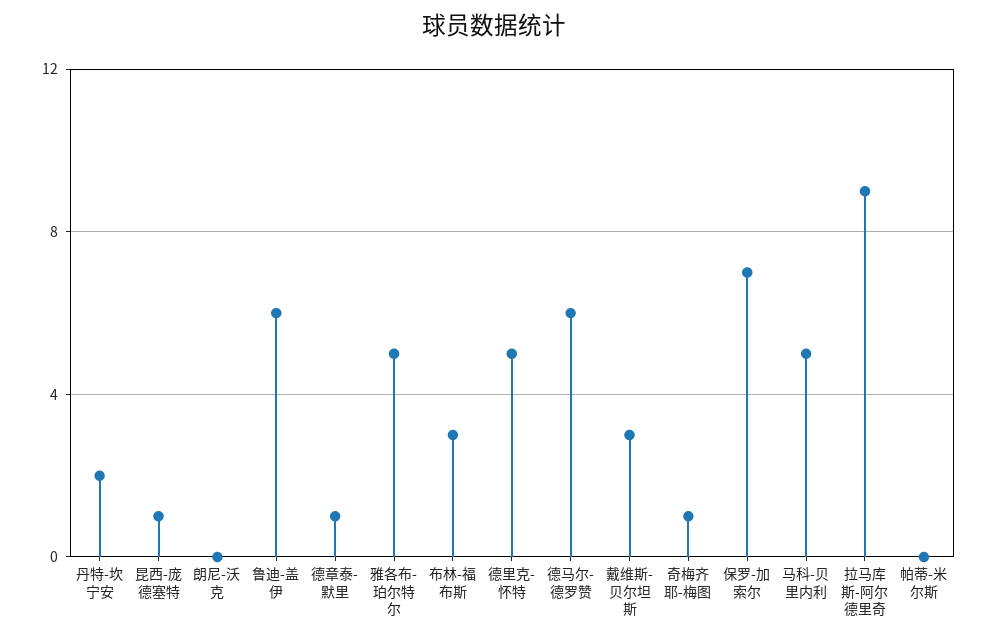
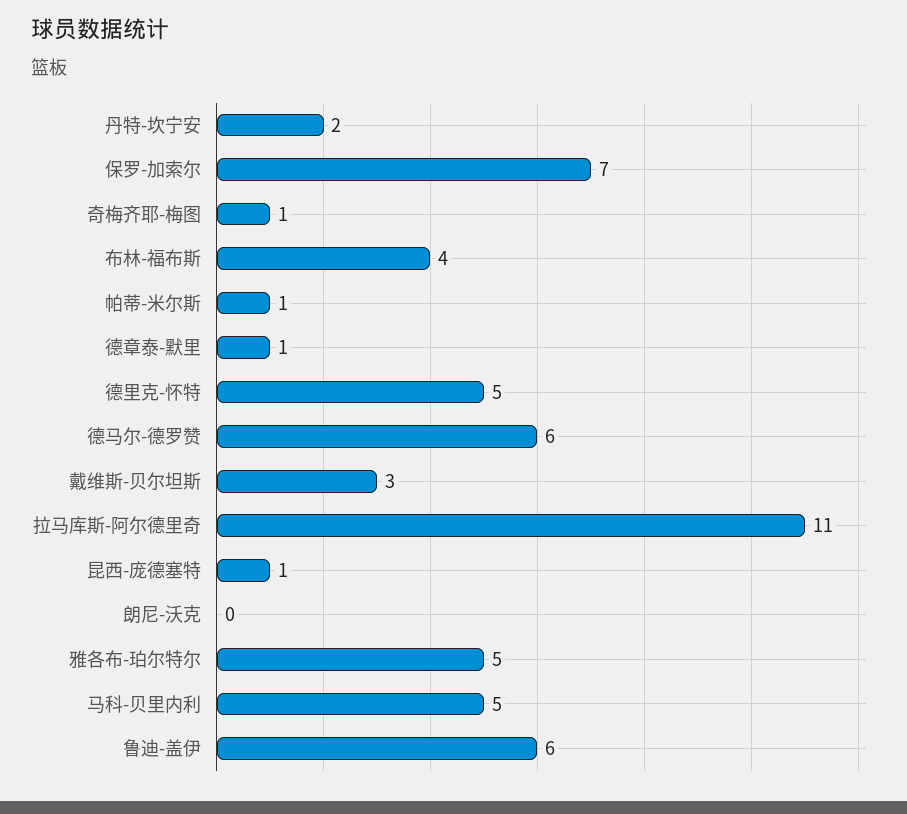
布林-福布斯: 3 -> 4
拉马库斯-阿尔德里奇: 9 -> 11
帕蒂-米尔斯: 0 -> 1

